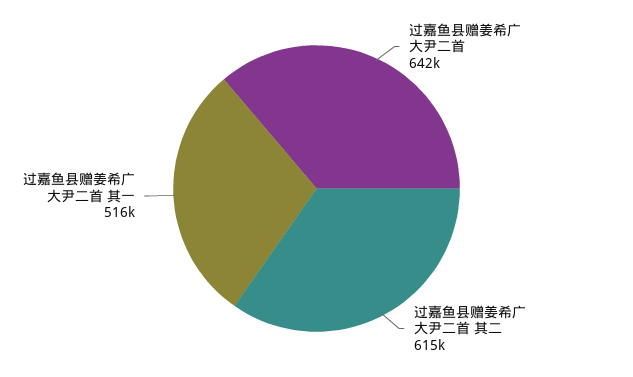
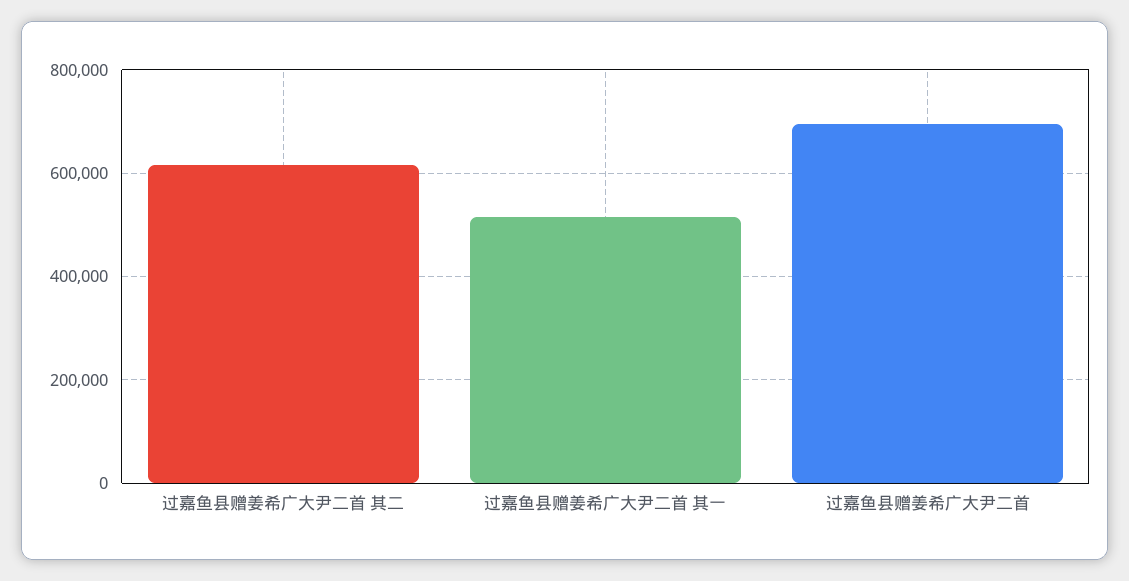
过嘉鱼县赠姜希广大尹二首: 642000 -> 700000

